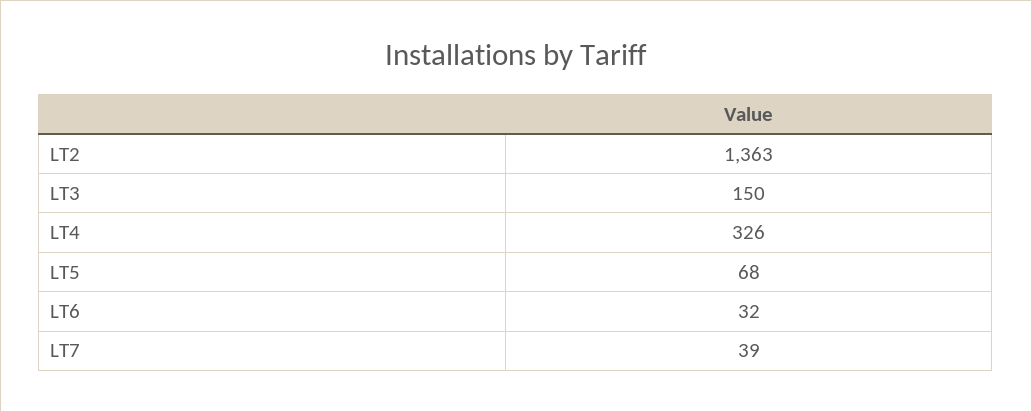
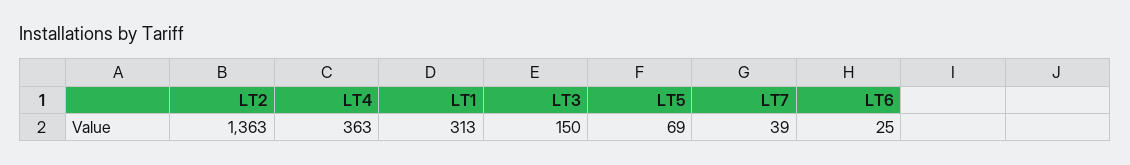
LT4: 326 -> 363
LT5: 68 -> 69
LT6: 32 -> 25
LT1: none -> 313

